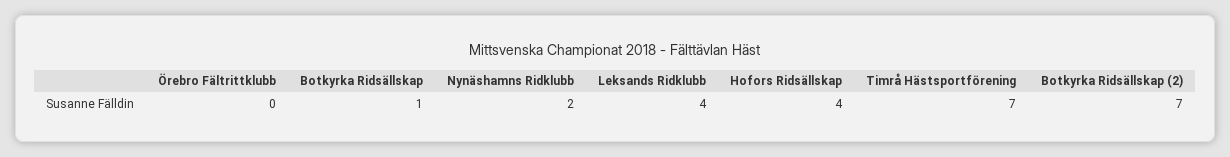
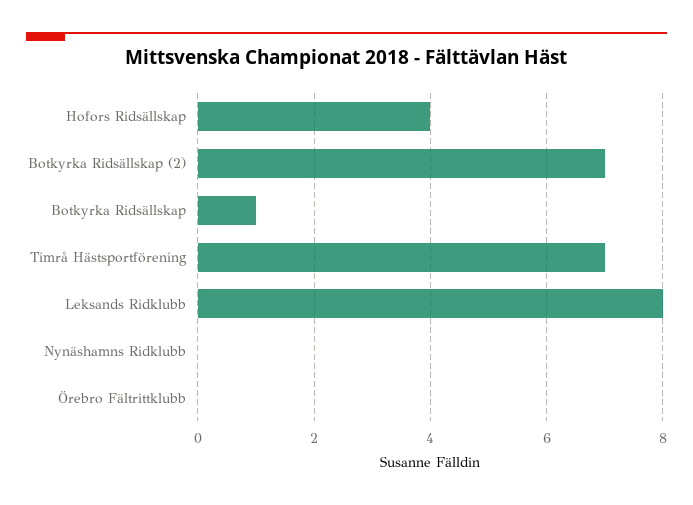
Nynäshamns Ridklubb: 2 -> 0
Leksands Ridklubb: 4 -> 8

